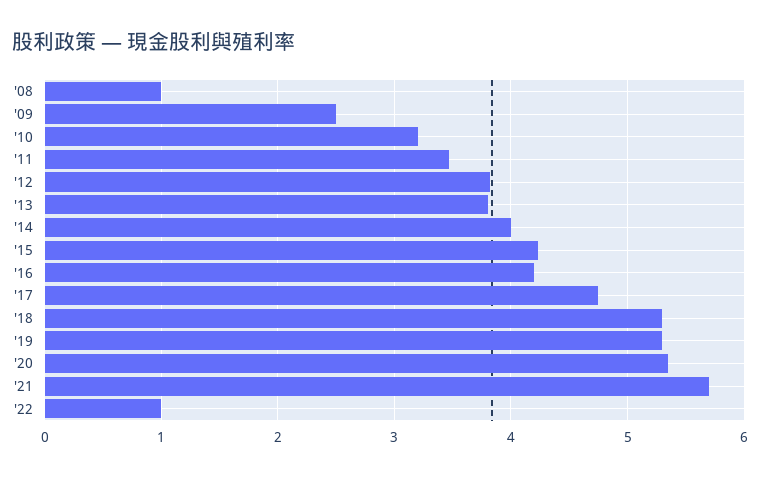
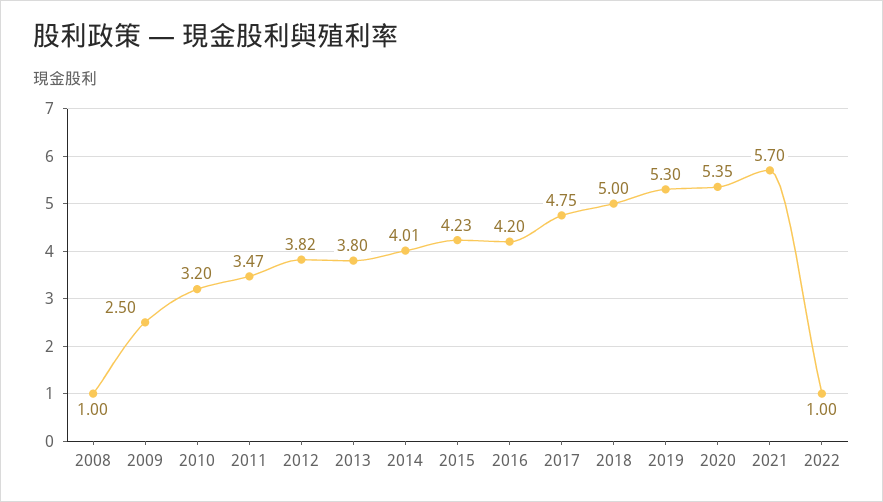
'18: 5.3 -> 5

